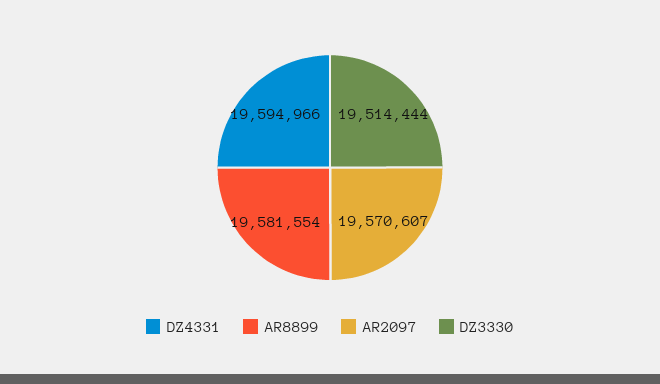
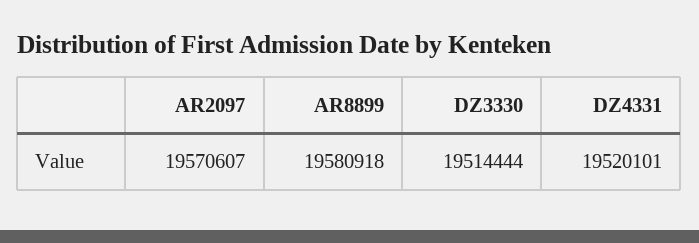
DZ4331: 19594966 -> 19520101
AR8899: 19581554 -> 19580918

